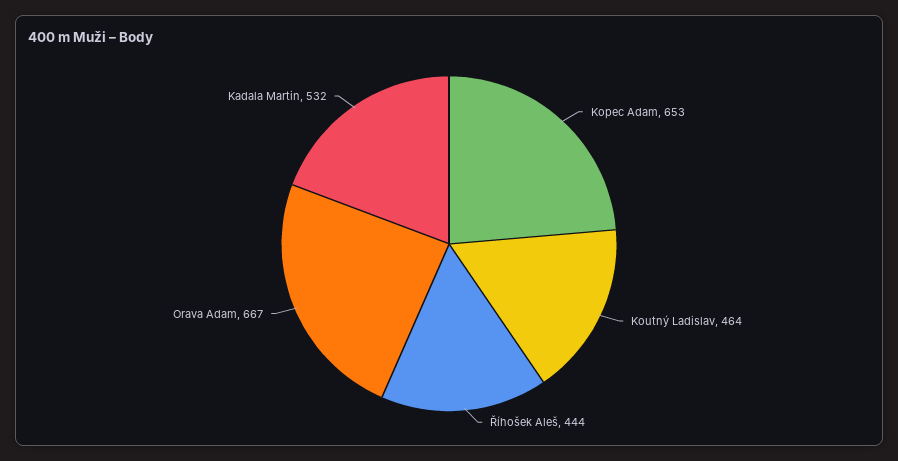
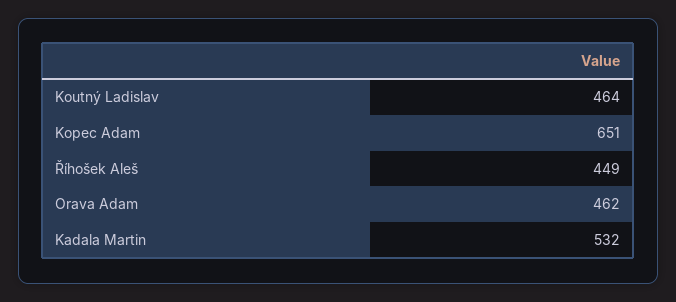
Kopec Adam: 653 -> 651
Říhošek Aleš: 444 -> 449
Orava Adam: 667 -> 462

